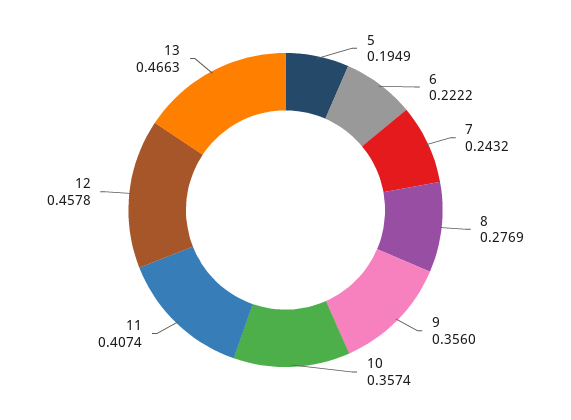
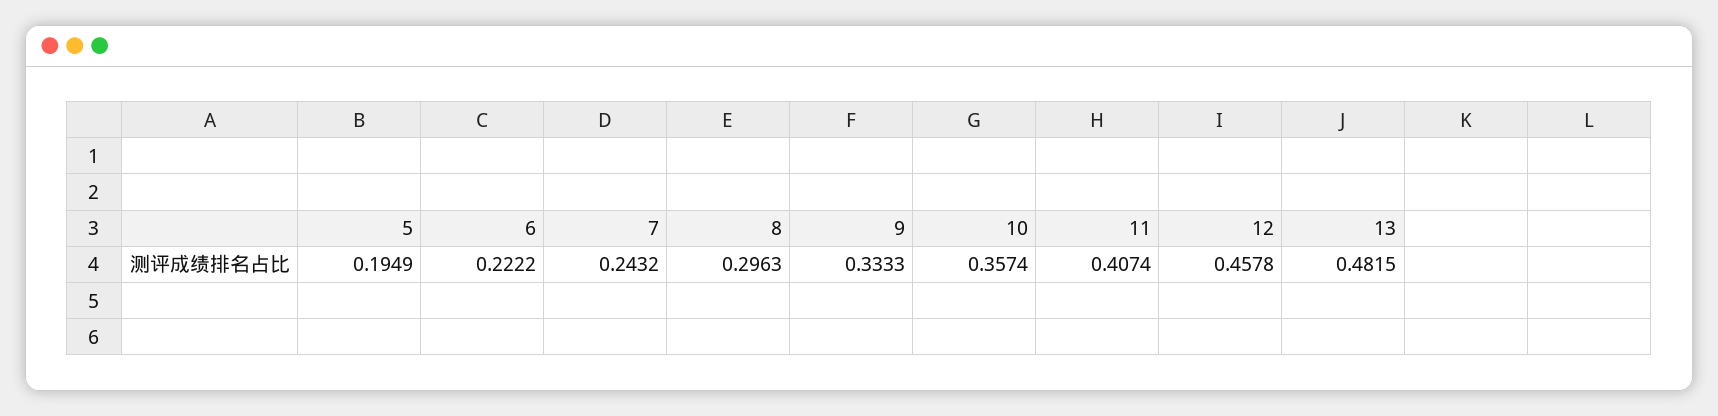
8: 0.2769 -> 0.2963
9: 0.356 -> 0.3333
13: 0.4663 -> 0.4815

